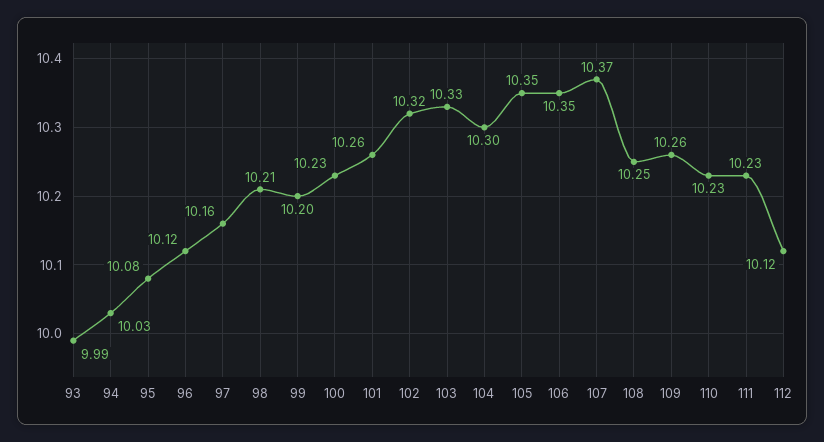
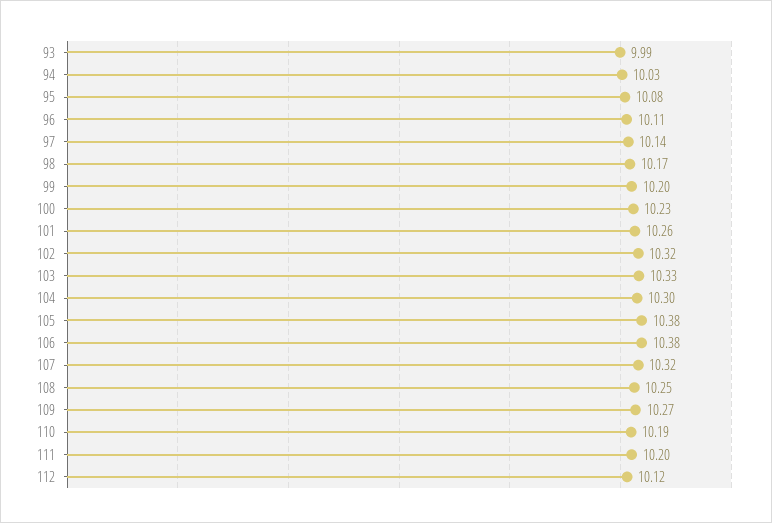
96: 10.12 -> 10.11
97: 10.16 -> 10.14
98: 10.21 -> 10.17
105: 10.35 -> 10.38
106: 10.35 -> 10.38
107: 10.37 -> 10.32
109: 10.26 -> 10.27
110: 10.23 -> 10.19
111: 10.23 -> 10.2

